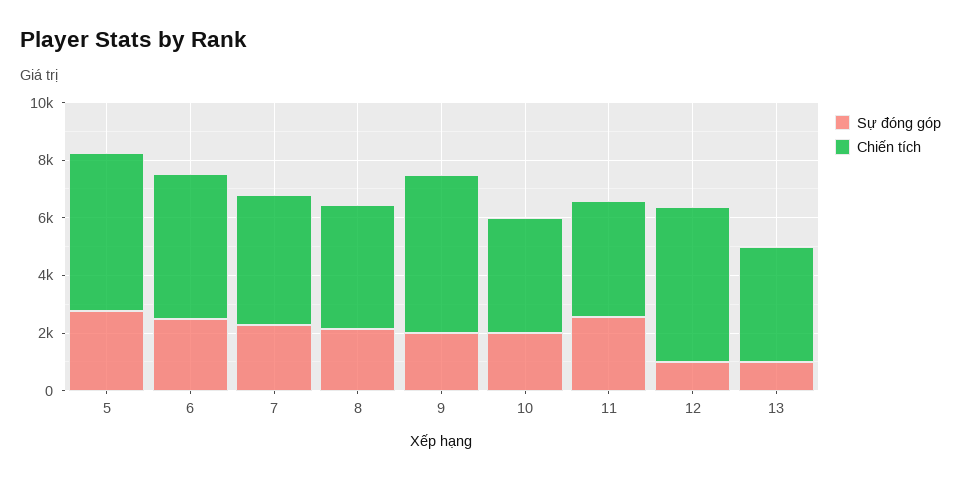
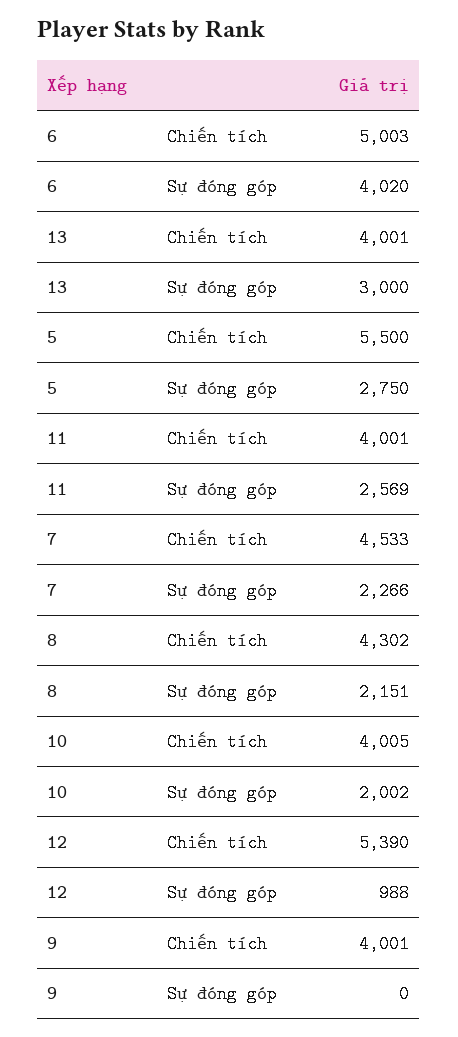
Sự đóng góp, 6: 2500 -> 4020
Sự đóng góp, 9: 2000 -> 0
Chiến tích, 9: 5500 -> 4001
Sự đóng góp, 13: 1000 -> 3000

